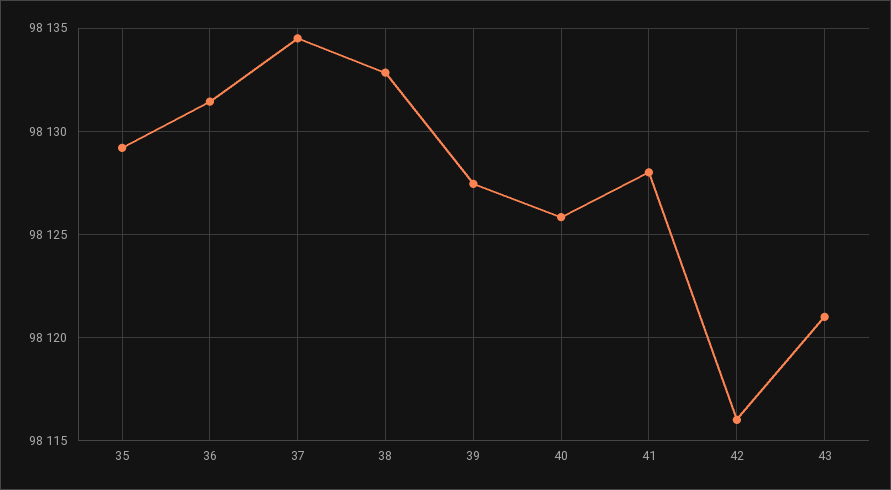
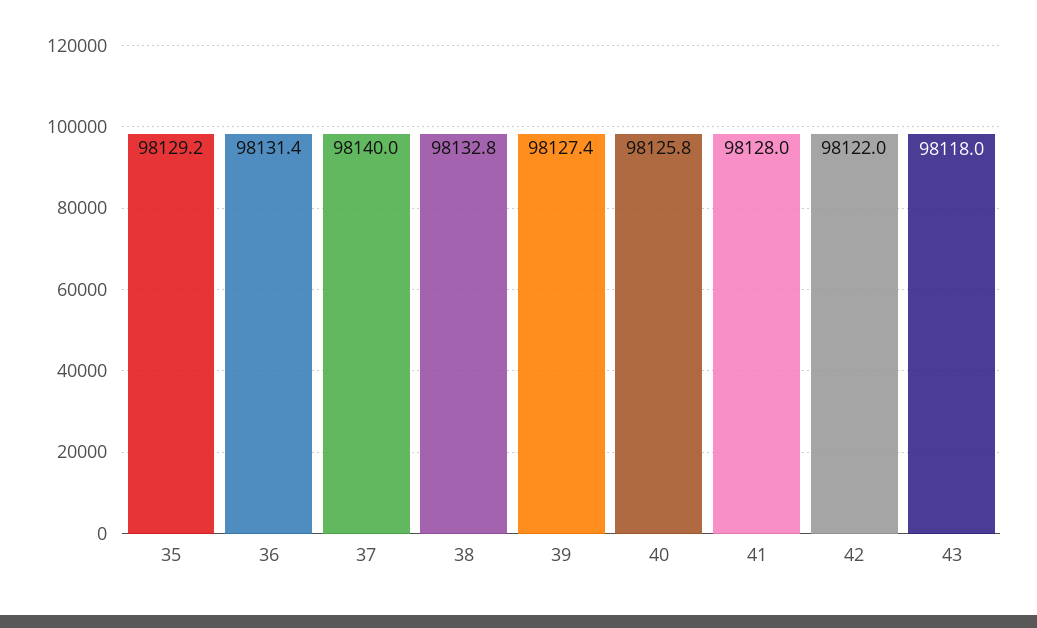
37: 98134.5 -> 98140
42: 98116 -> 98122
43: 98121 -> 98118

